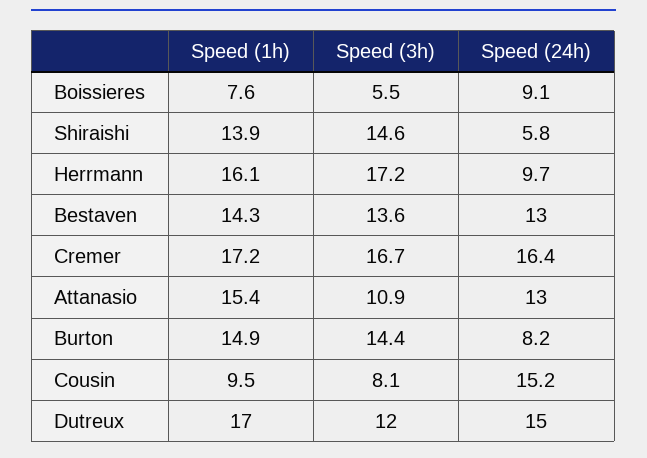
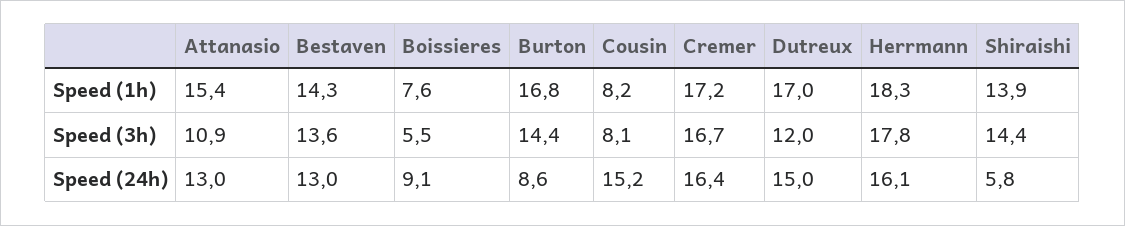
Speed (3h), Shiraishi: 14.6 -> 14.4
Speed (1h), Herrmann: 16.1 -> 18.3
Speed (3h), Herrmann: 17.2 -> 17.8
Speed (24h), Herrmann: 9.7 -> 16.1
Speed (1h), Burton: 14.9 -> 16.8
Speed (24h), Burton: 8.2 -> 8.6
Speed (1h), Cousin: 9.5 -> 8.2

